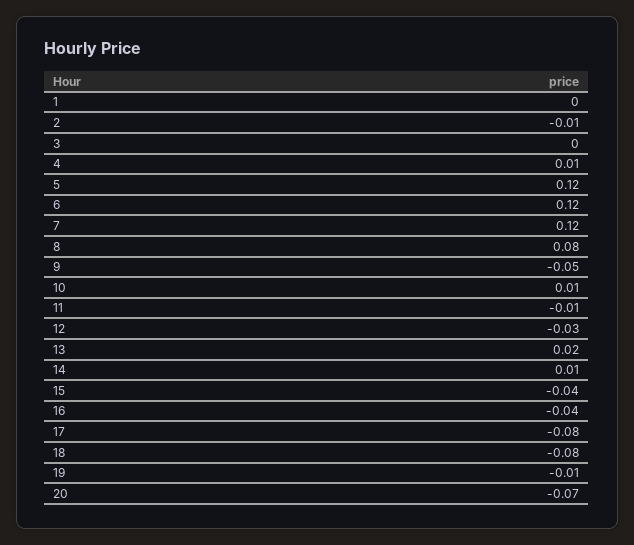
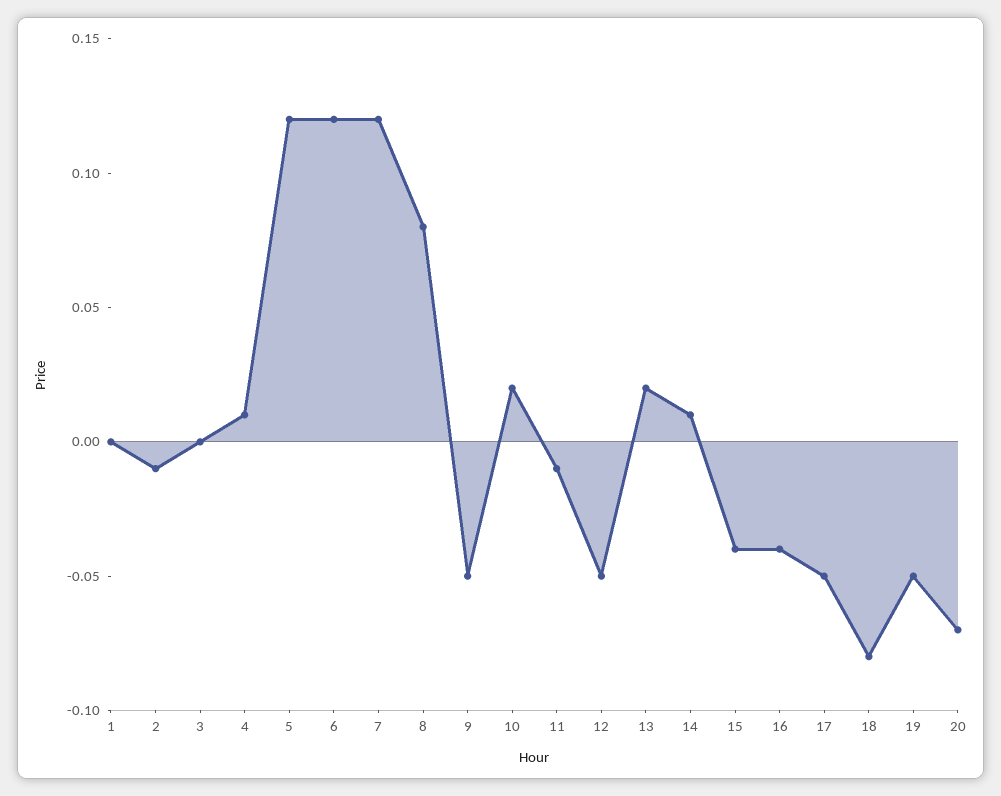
10: 0.01 -> 0.02
12: -0.03 -> -0.05
17: -0.08 -> -0.05
19: -0.01 -> -0.05

